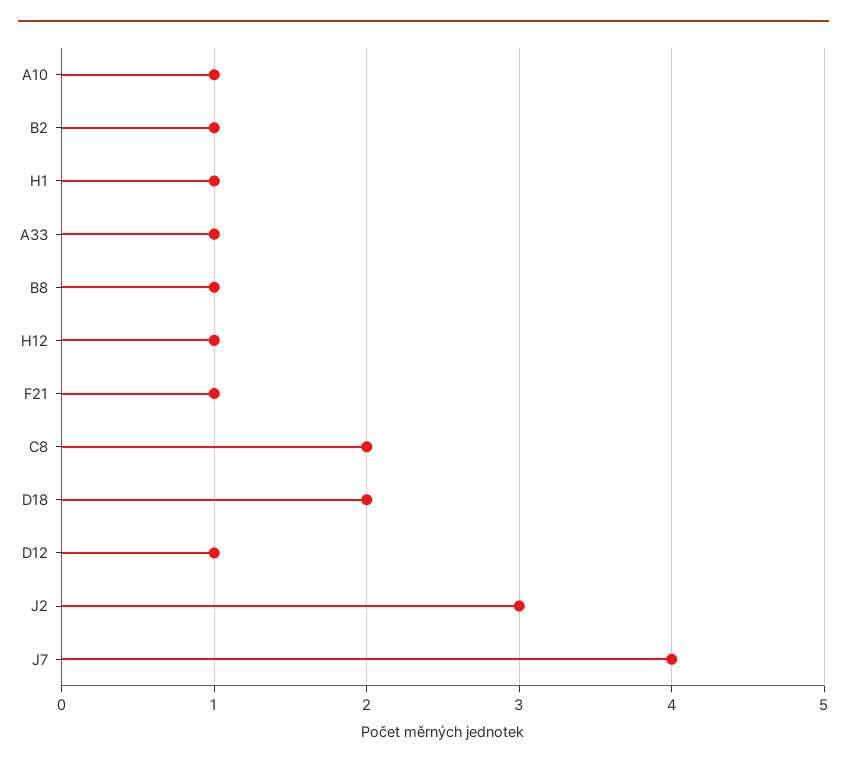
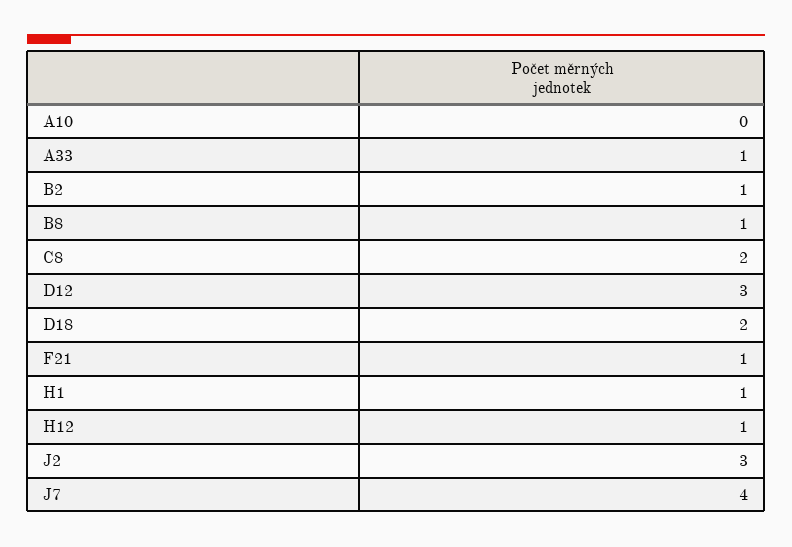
A10: 1 -> 0
D12: 1 -> 3

